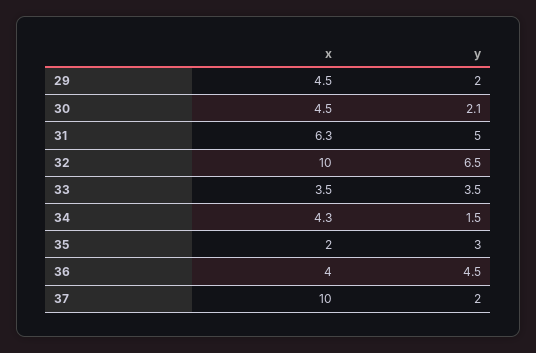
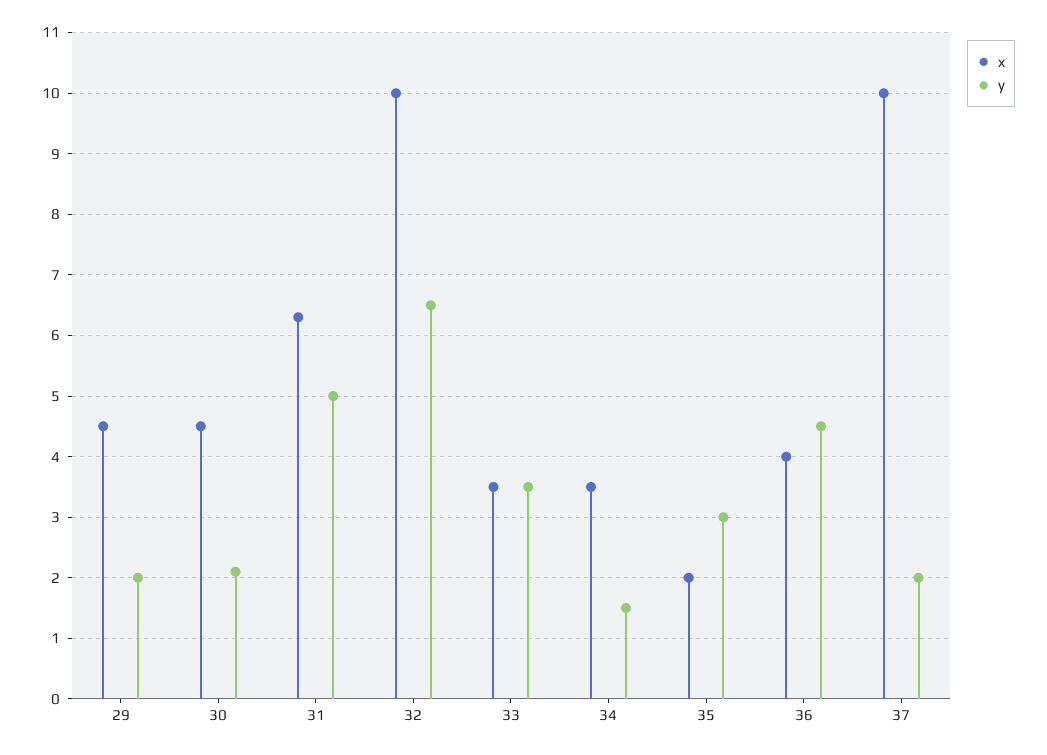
x, 34: 4.3 -> 3.5

